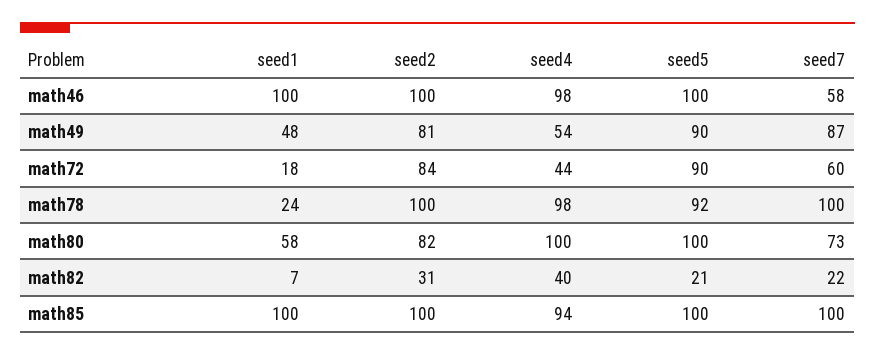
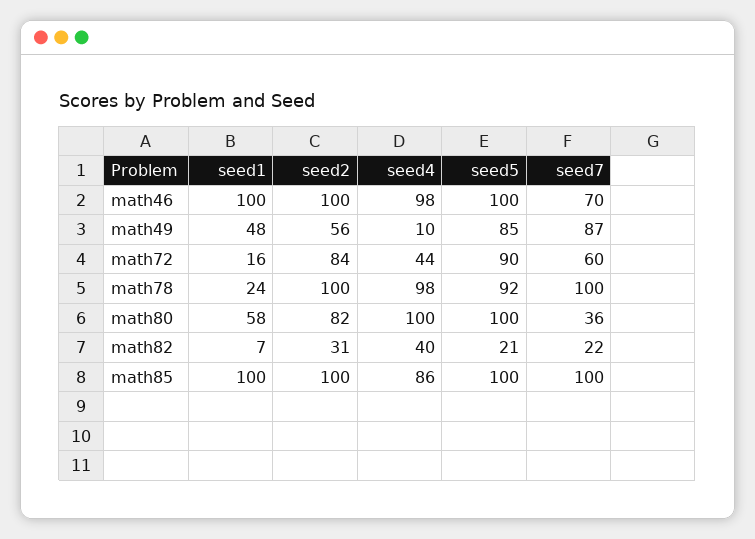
seed7, math46: 58 -> 70
seed2, math49: 81 -> 56
seed4, math49: 54 -> 10
seed5, math49: 90 -> 85
seed1, math72: 18 -> 16
seed7, math80: 73 -> 36
seed4, math85: 94 -> 86

